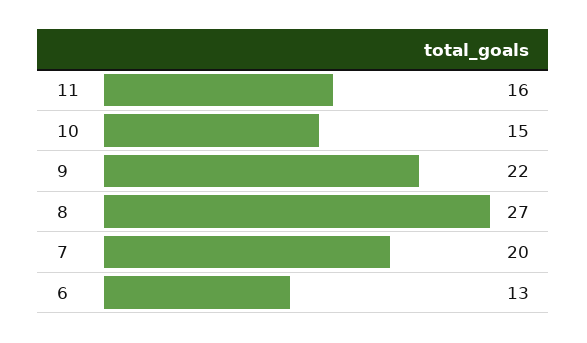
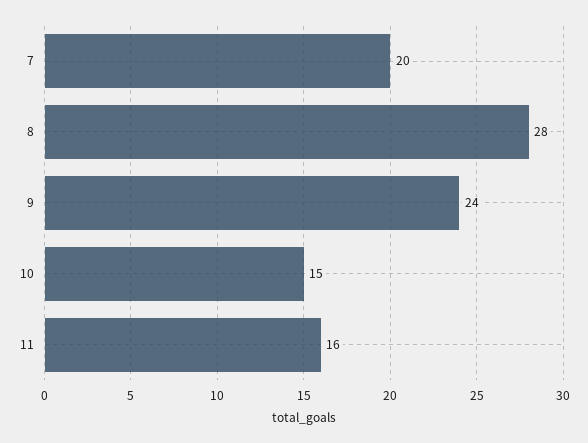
9: 22 -> 24
8: 27 -> 28
6: 13 -> none

